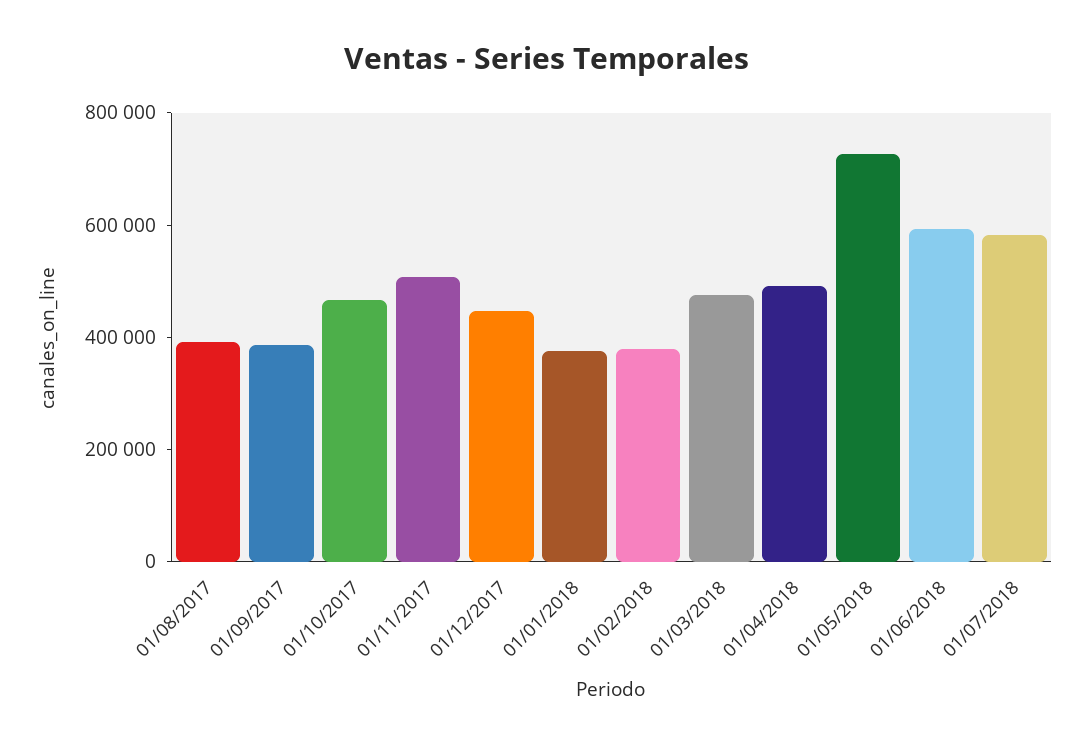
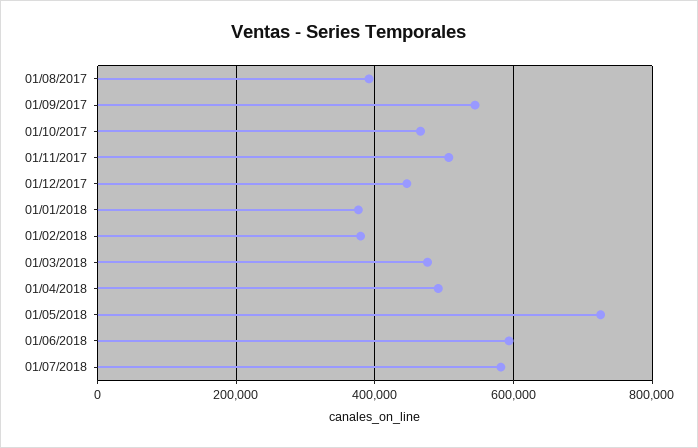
01/09/2017: 400000 -> 540000

